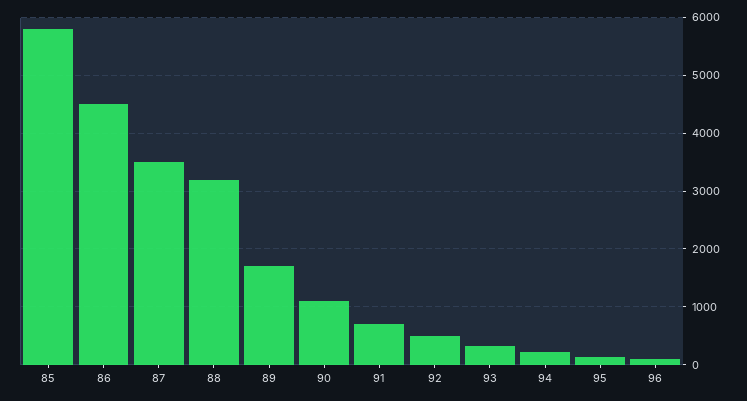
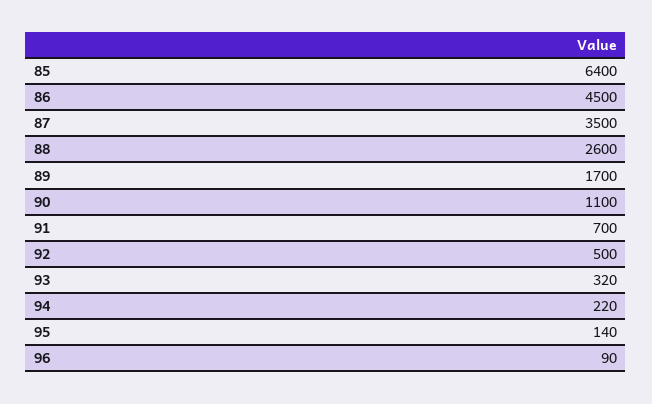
85: 5800 -> 6400
88: 3200 -> 2600

